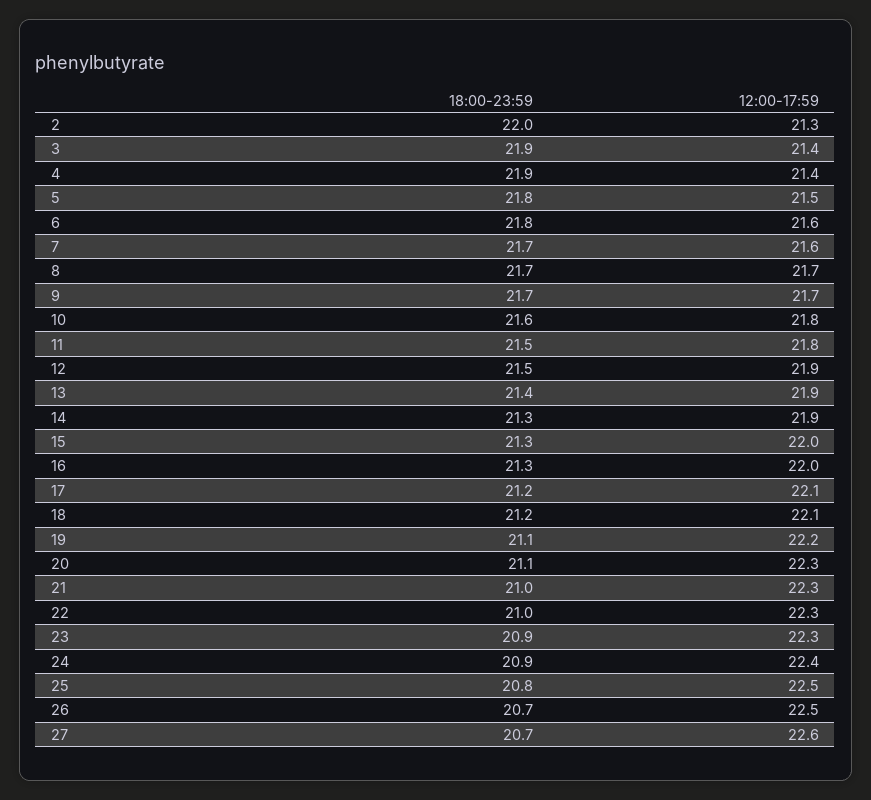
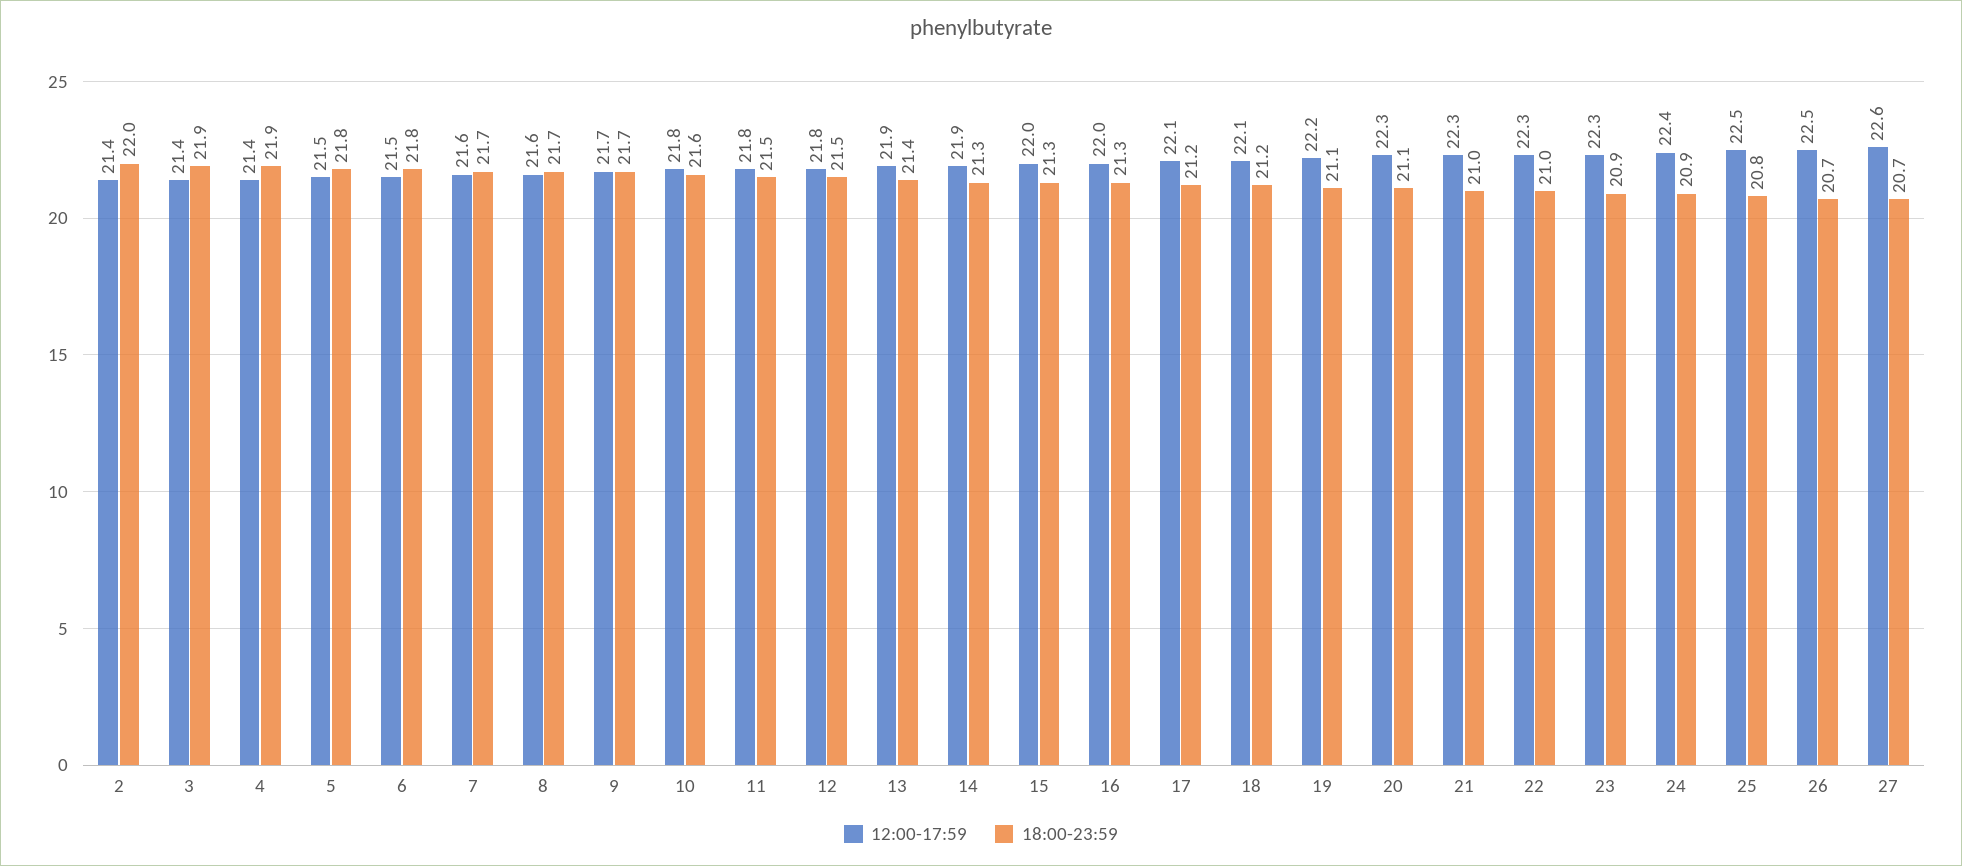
12:00-17:59, 2: 21.3 -> 21.4
12:00-17:59, 6: 21.6 -> 21.5
12:00-17:59, 8: 21.7 -> 21.6
12:00-17:59, 12: 21.9 -> 21.8

